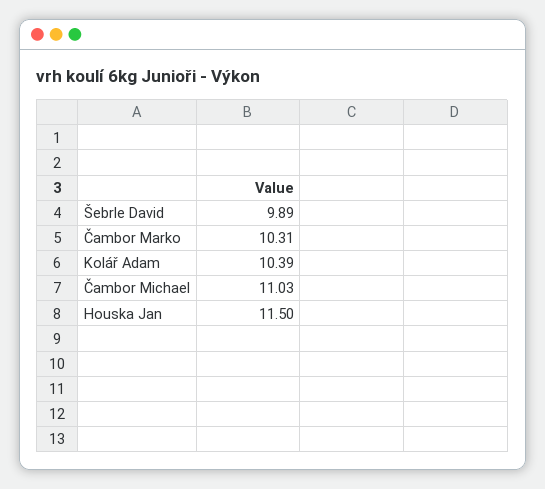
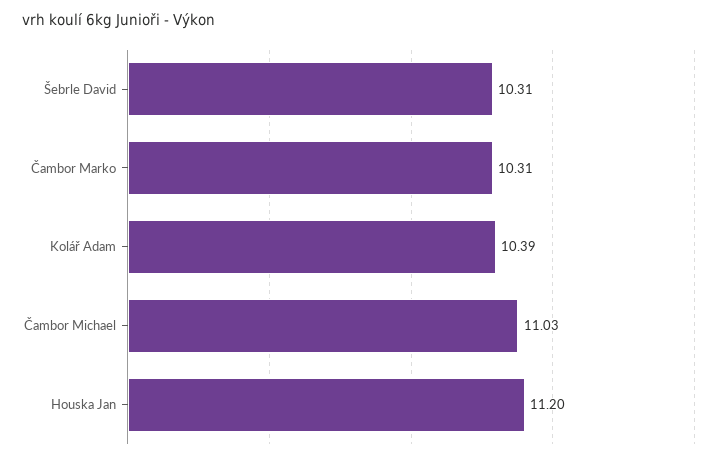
Šebrle David: 9.89 -> 10.31
Houska Jan: 11.5 -> 11.2

